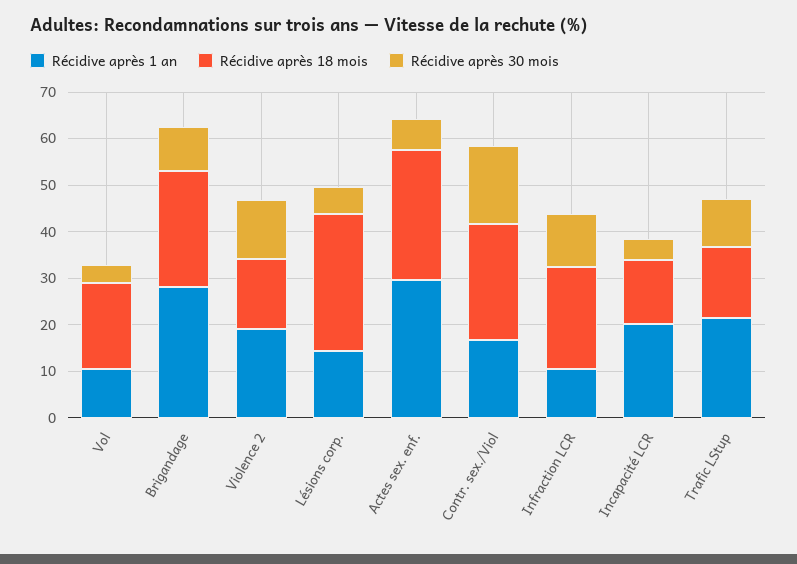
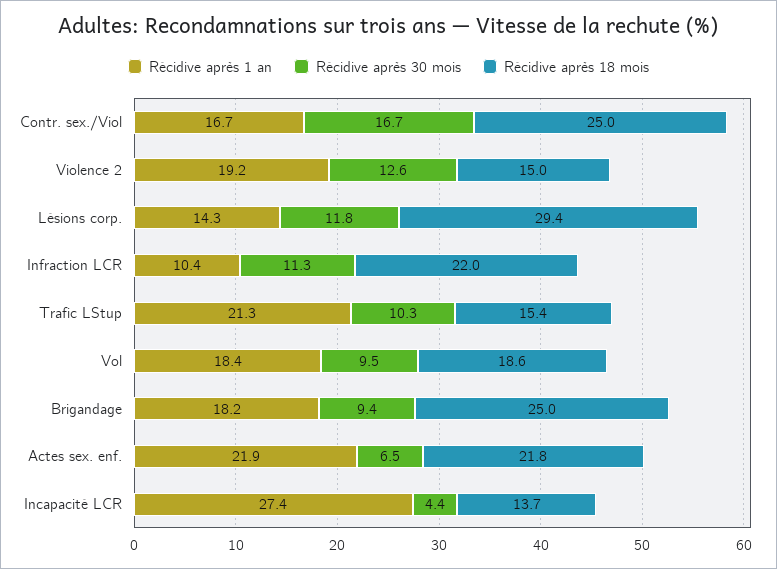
Récidive après 1 an, Vol: 10 -> 18.4
Récidive après 30 mois, Vol: 4 -> 9.5
Récidive après 1 an, Brigandage: 28 -> 18.2
Récidive après 30 mois, Lésions corp.: 6 -> 11.8
Récidive après 1 an, Actes sex. enf.: 30 -> 21.9
Récidive après 18 mois, Actes sex. enf.: 28 -> 21.8
Récidive après 1 an, Incapacité LCR: 20 -> 27.4

